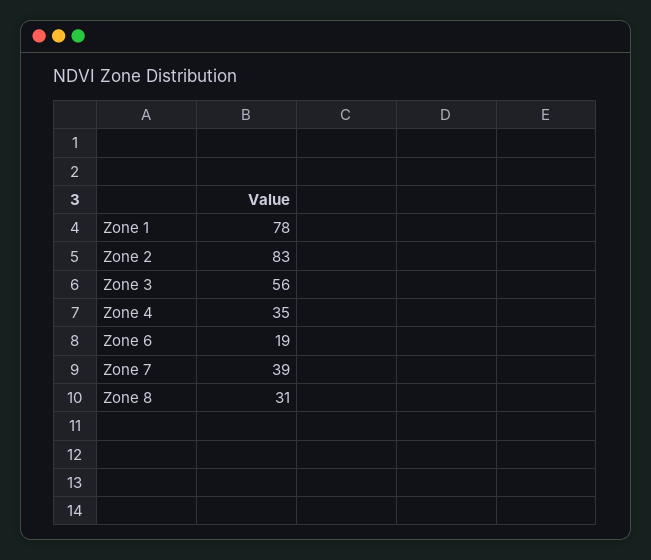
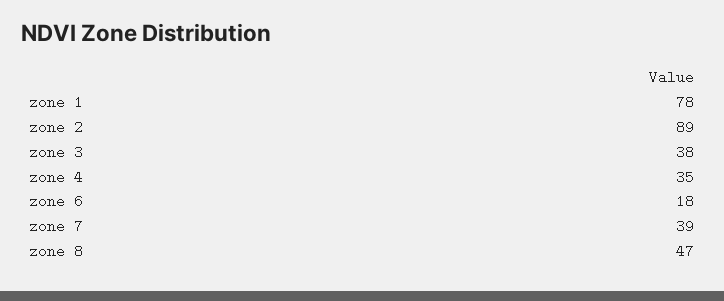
Zone 2: 83 -> 89
Zone 3: 56 -> 38
Zone 6: 19 -> 18
Zone 8: 31 -> 47

